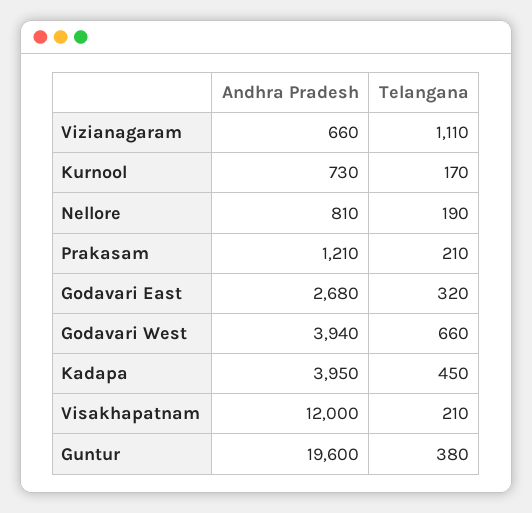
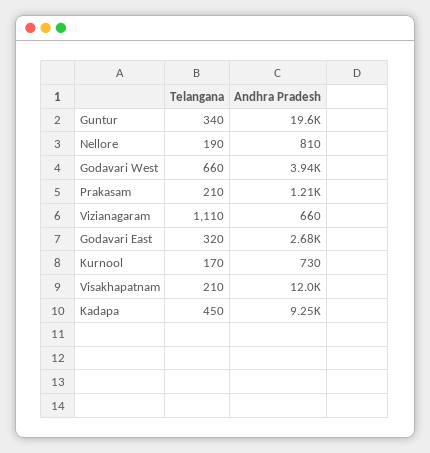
Andhra Pradesh, Kadapa: 3950 -> 9250
Telangana, Guntur: 380 -> 340

